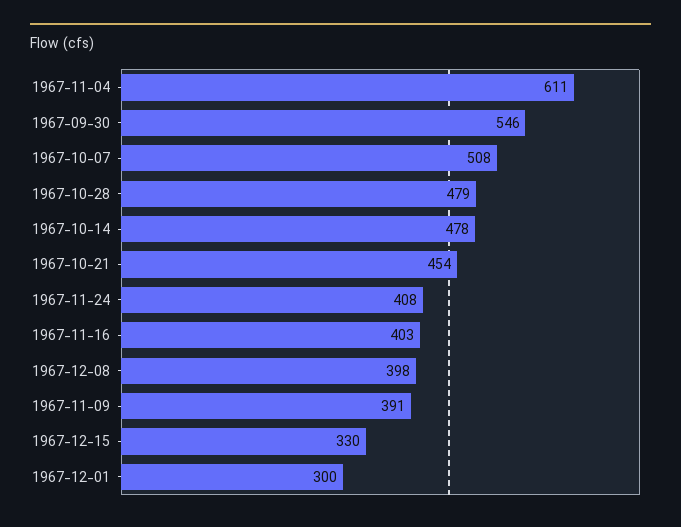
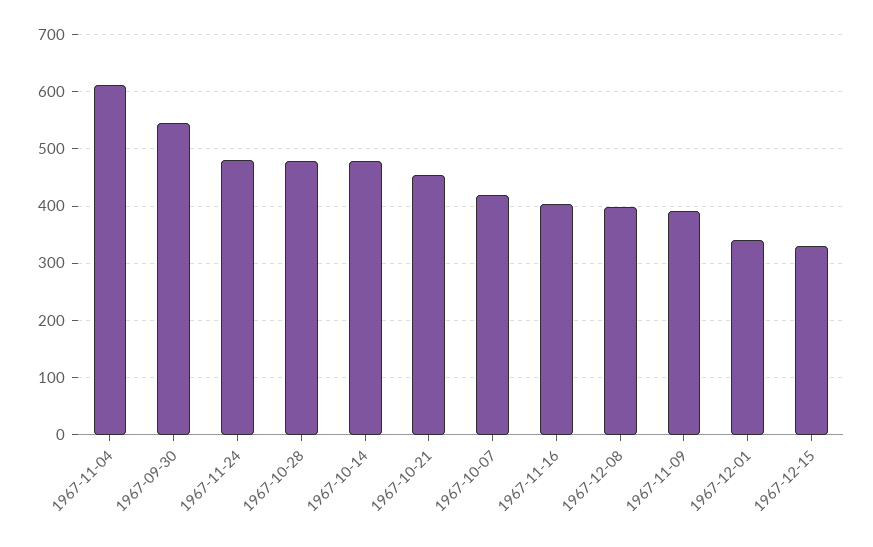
1967-10-07: 508 -> 420
1967-11-24: 408 -> 480
1967-12-01: 300 -> 340

